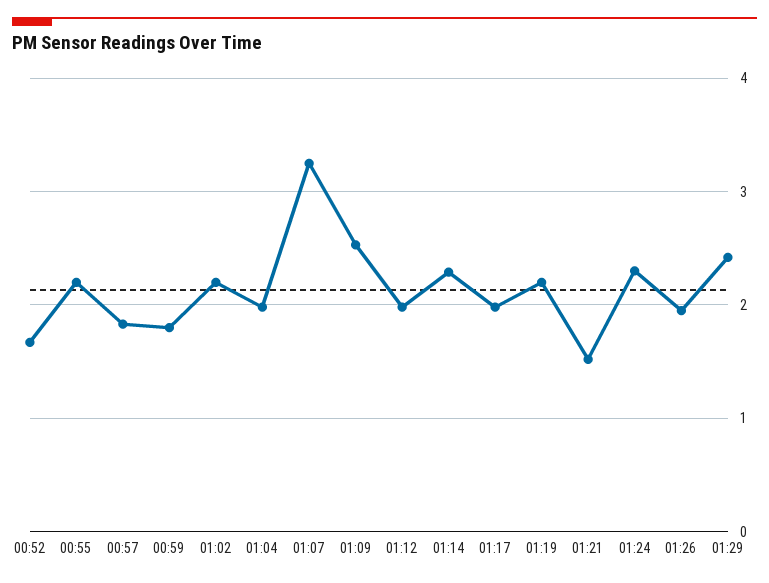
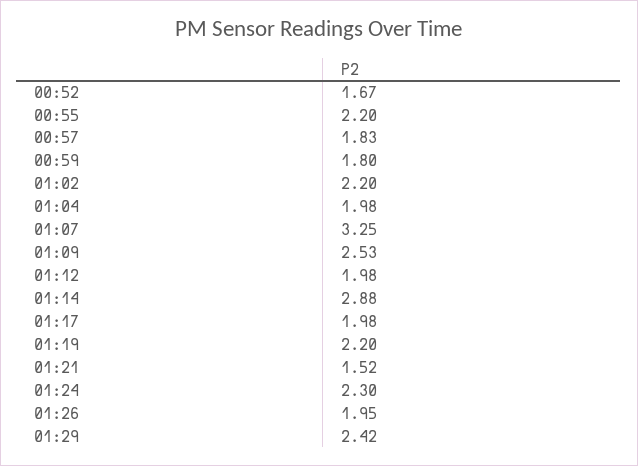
01:14: 2.3 -> 2.88

